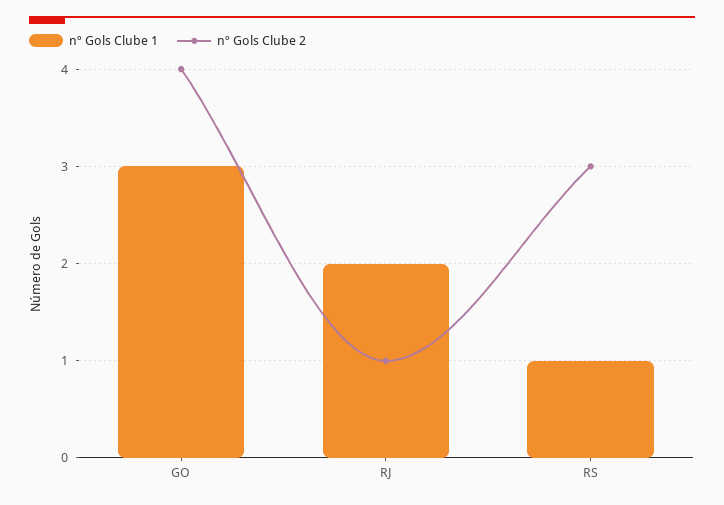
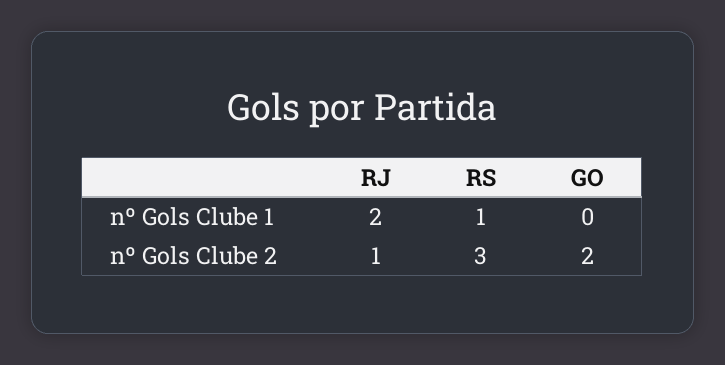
nº Gols Clube 1, GO: 3 -> 0
nº Gols Clube 2, GO: 4 -> 2

